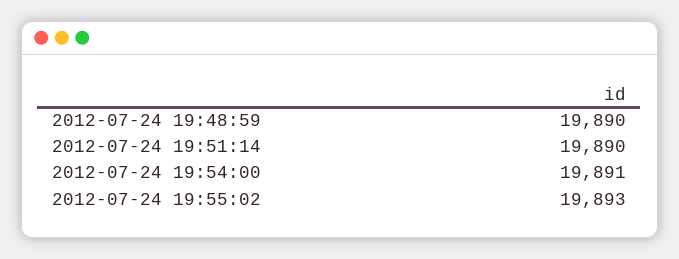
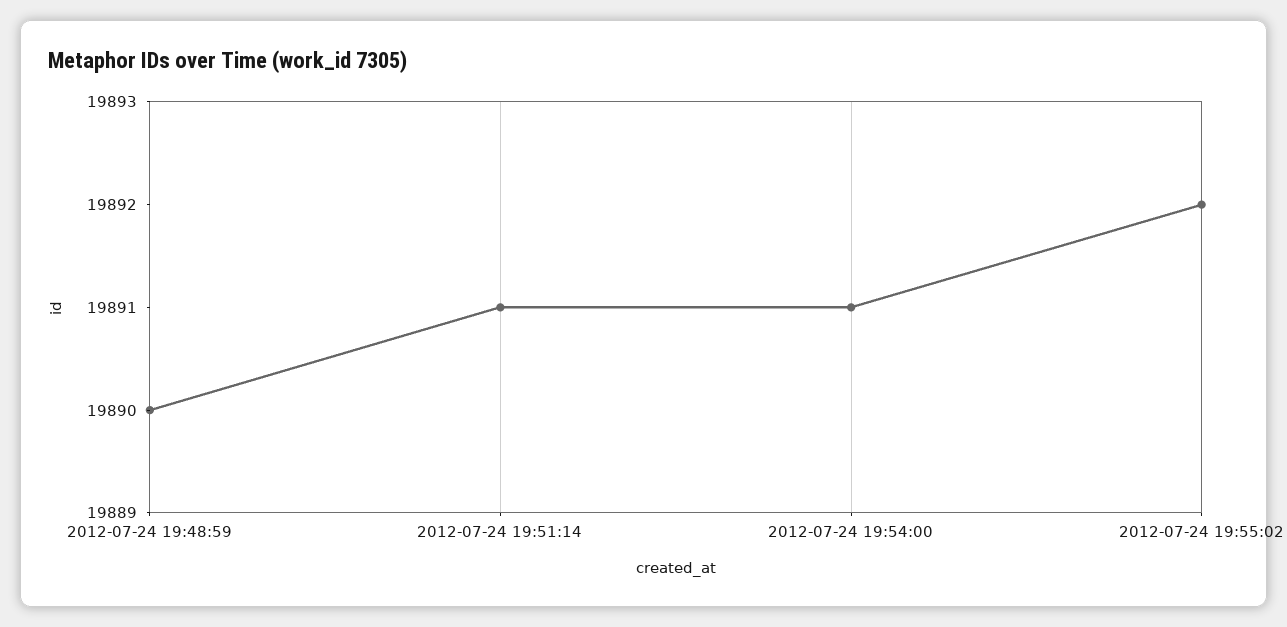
2012-07-24 19:51:14: 19890 -> 19891
2012-07-24 19:55:02: 19893 -> 19892

